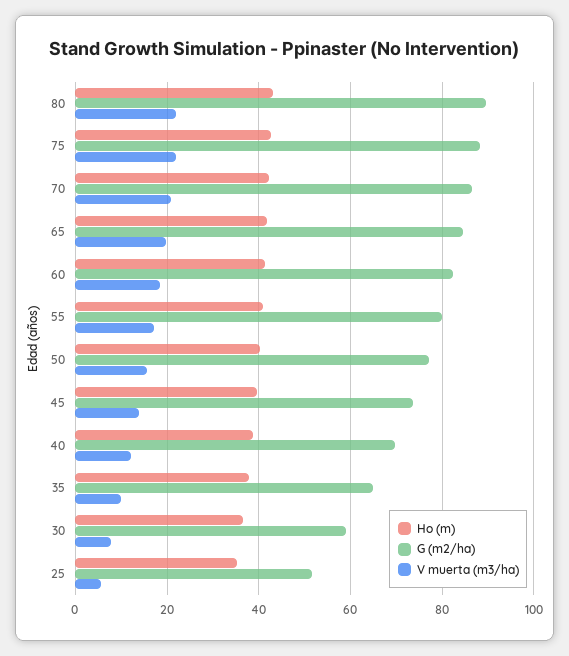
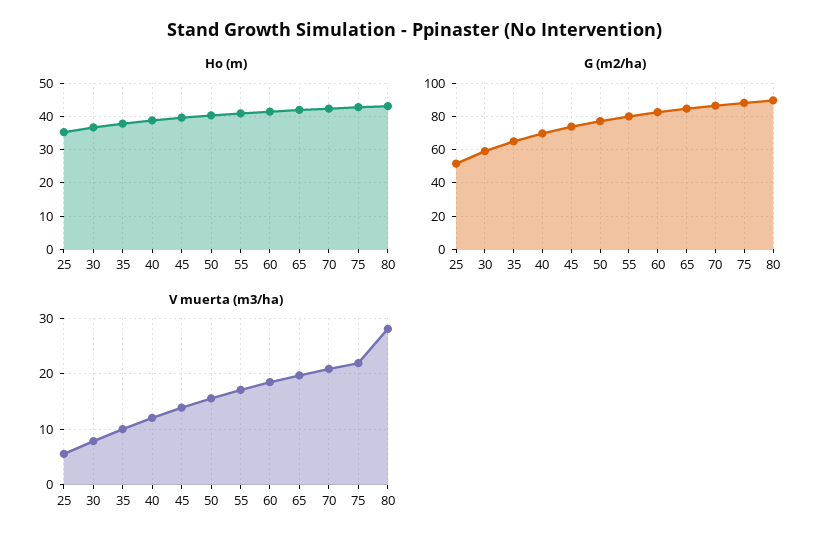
V muerta (m3/ha), 80: 22 -> 28

